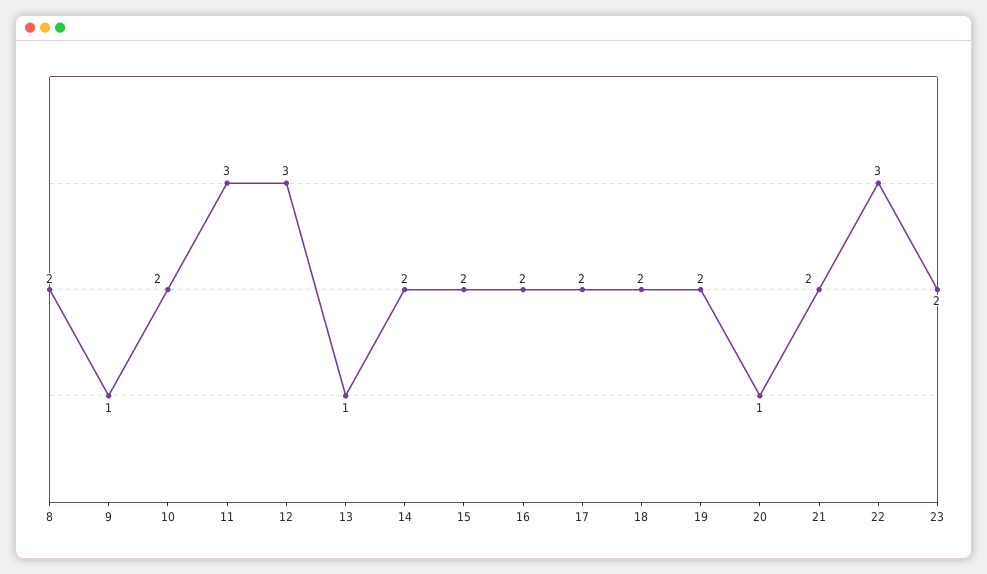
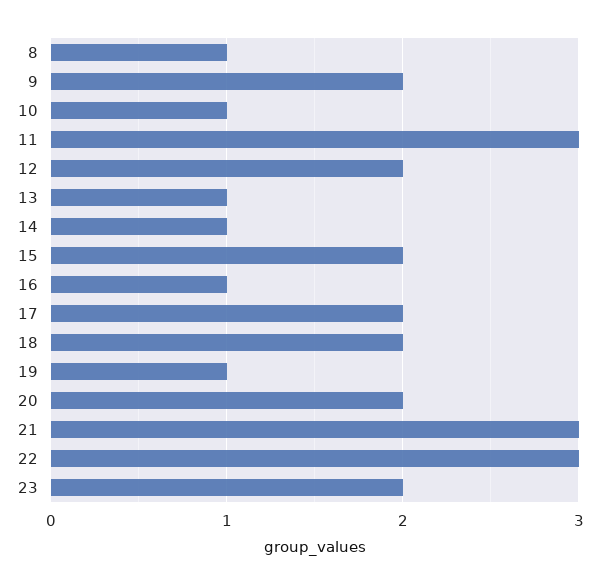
8: 2 -> 1
9: 1 -> 2
10: 2 -> 1
12: 3 -> 2
14: 2 -> 1
16: 2 -> 1
19: 2 -> 1
20: 1 -> 2
21: 2 -> 3

